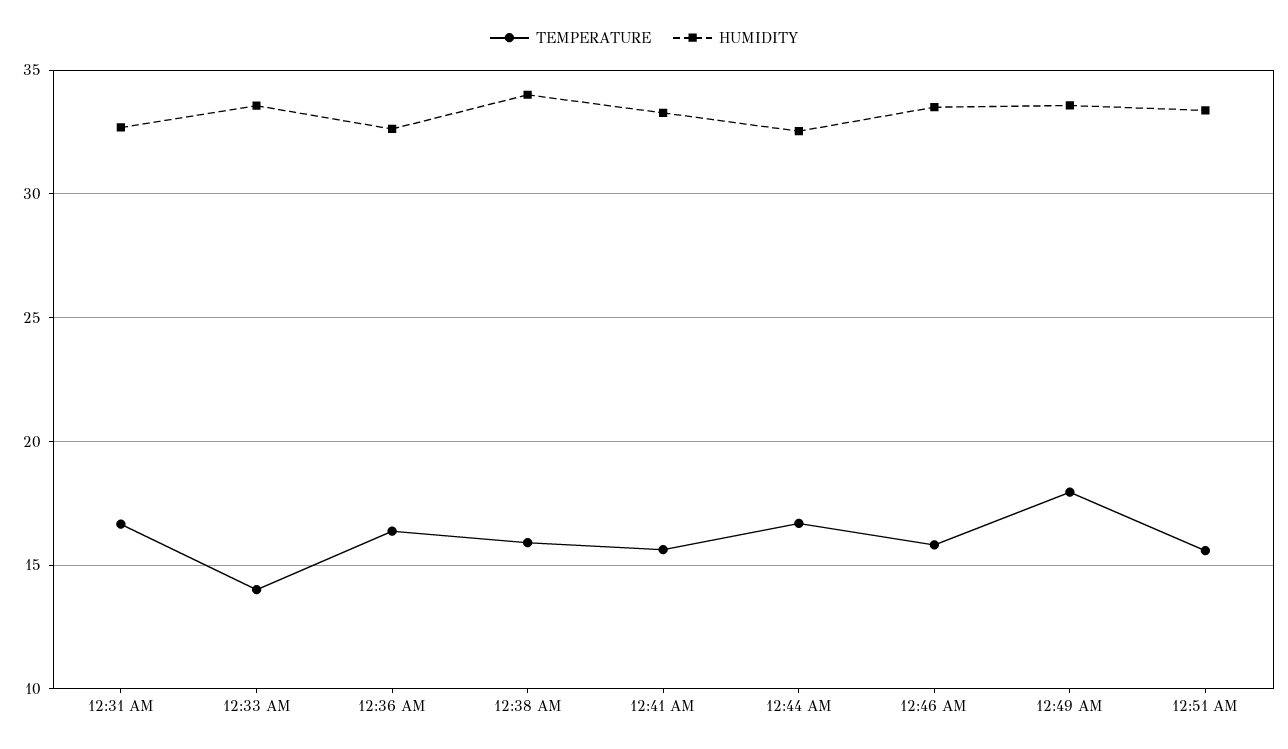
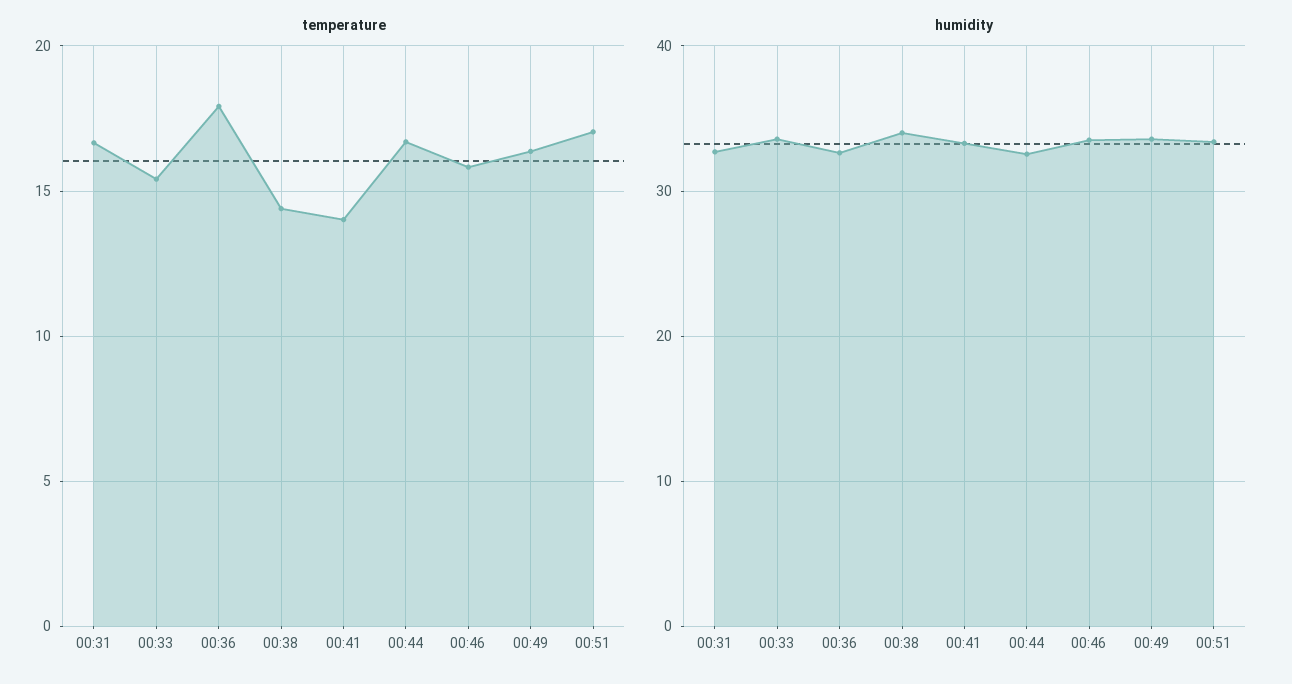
TEMPERATURE, 12:33 AM: 14 -> 15.5
TEMPERATURE, 12:36 AM: 16.5 -> 18
TEMPERATURE, 12:38 AM: 16 -> 14.5
TEMPERATURE, 12:41 AM: 15.5 -> 14
TEMPERATURE, 12:49 AM: 18 -> 16.5
TEMPERATURE, 12:51 AM: 15.5 -> 17

